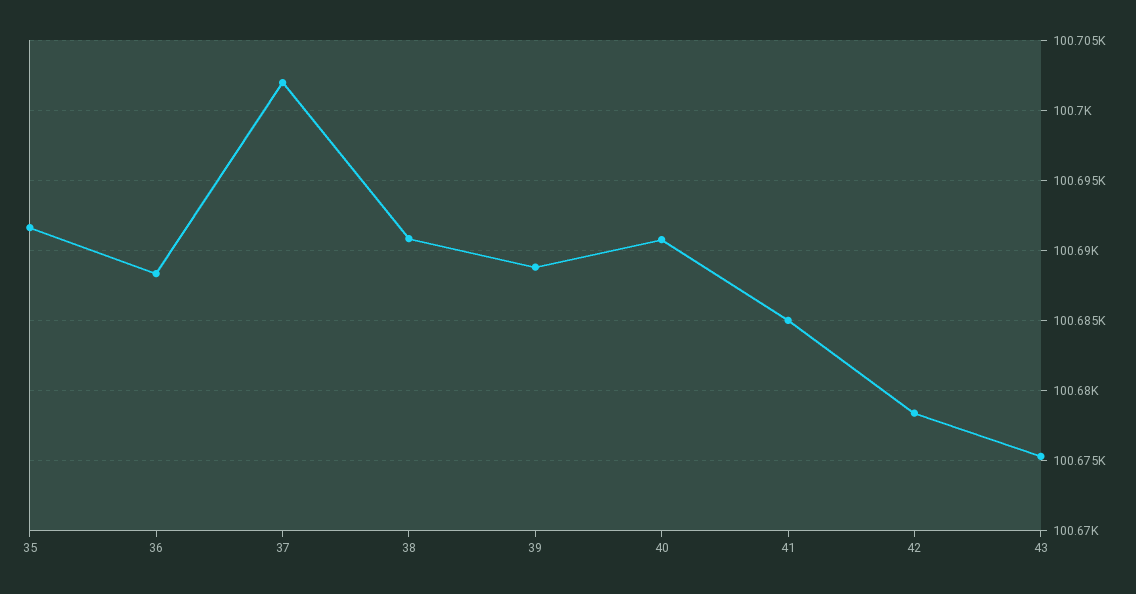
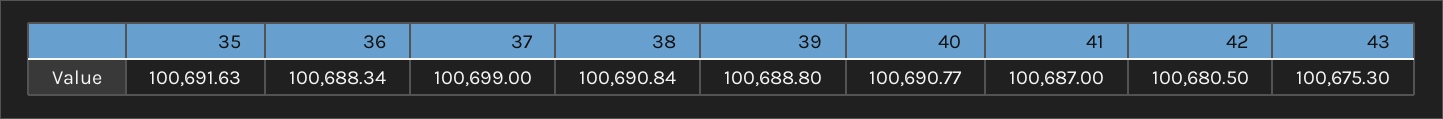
37: 100702 -> 100699
41: 100685 -> 100687
42: 100678.5 -> 100680.5

